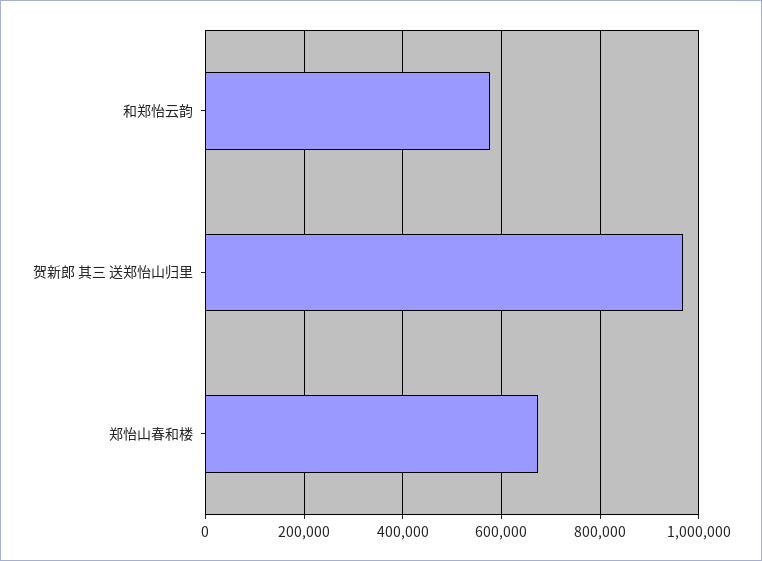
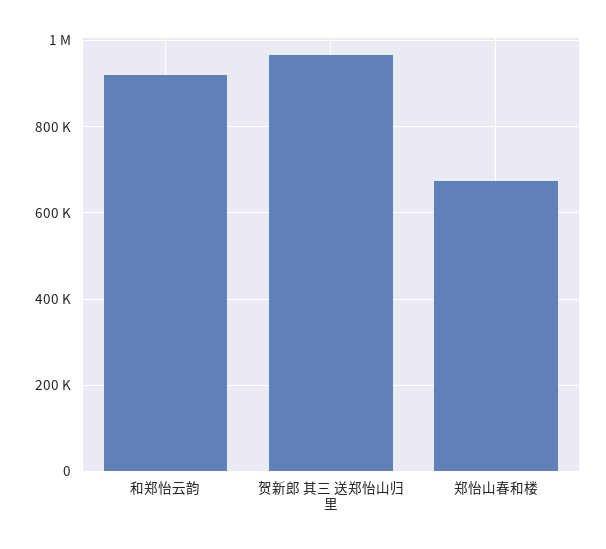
和郑怡云韵: 580000 -> 920000

